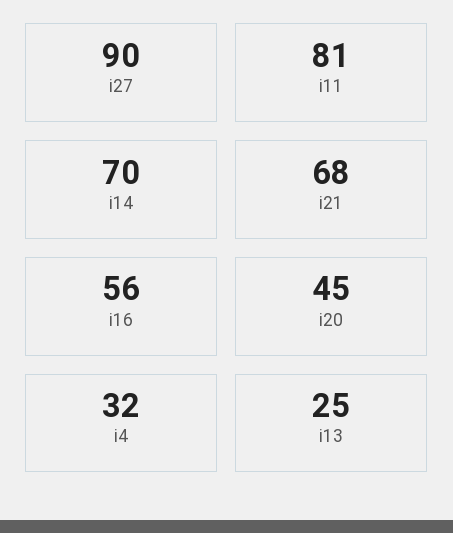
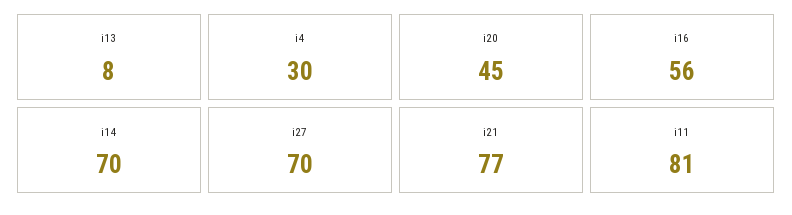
i27: 90 -> 70
i21: 68 -> 77
i4: 32 -> 30
i13: 25 -> 8

